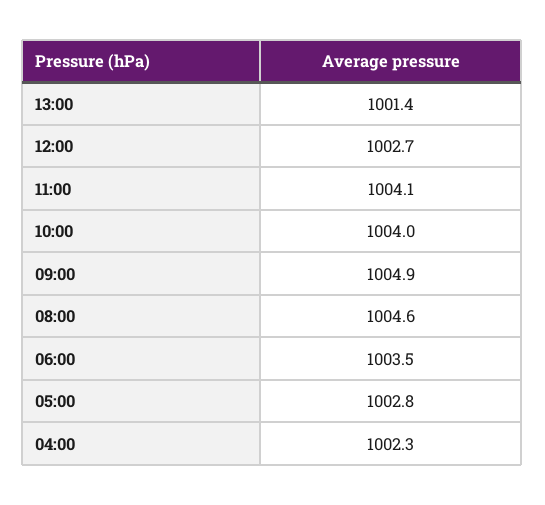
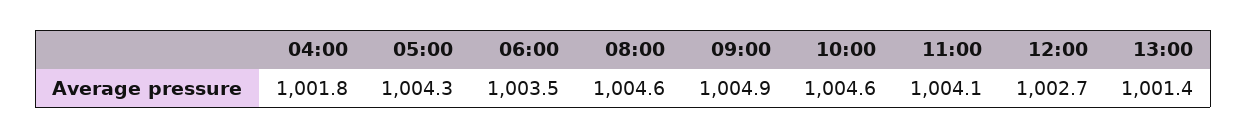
10:00: 1004 -> 1004.6
05:00: 1002.8 -> 1004.3
04:00: 1002.3 -> 1001.8

